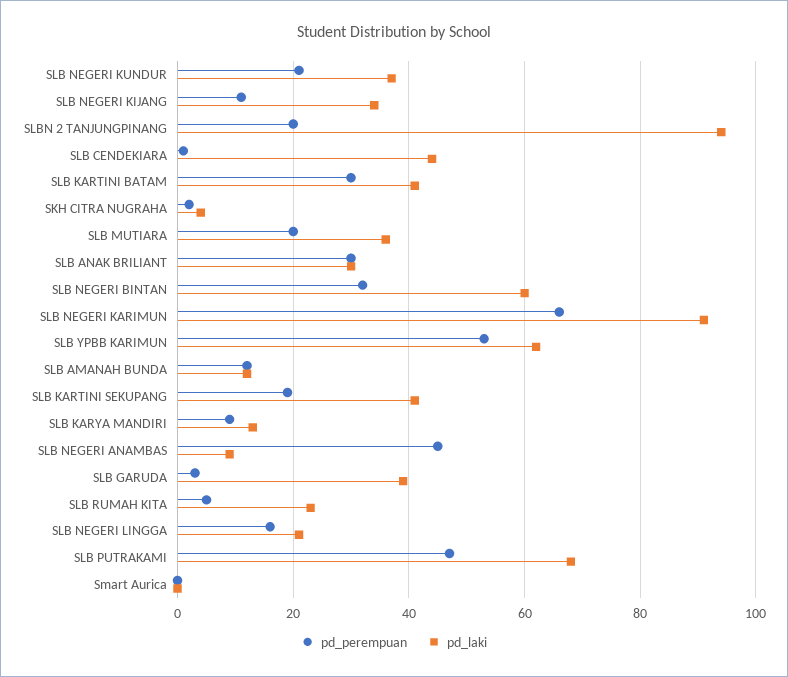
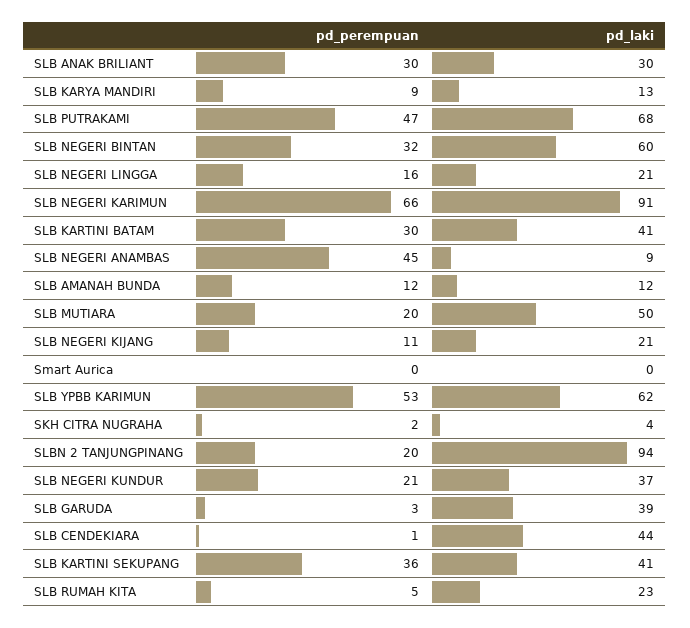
pd_laki, SLB NEGERI KIJANG: 35 -> 21
pd_laki, SLB MUTIARA: 35 -> 50
pd_perempuan, SLB KARTINI SEKUPANG: 20 -> 36

